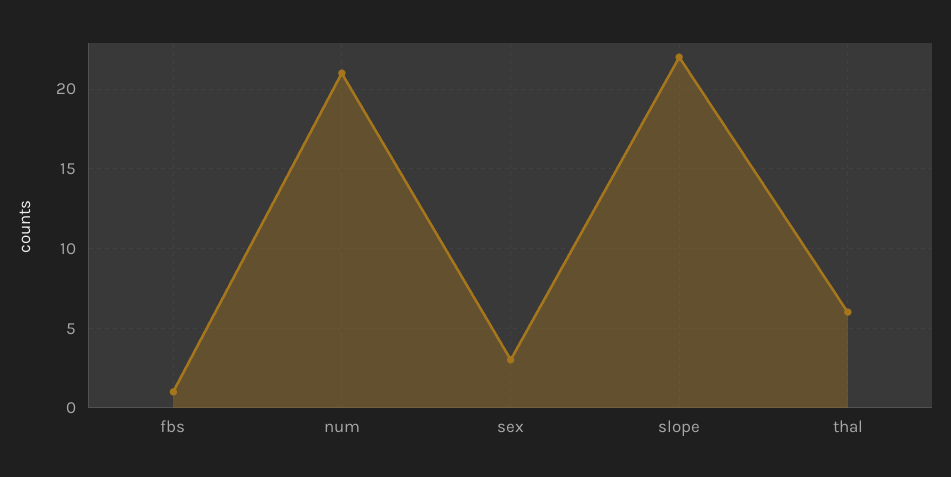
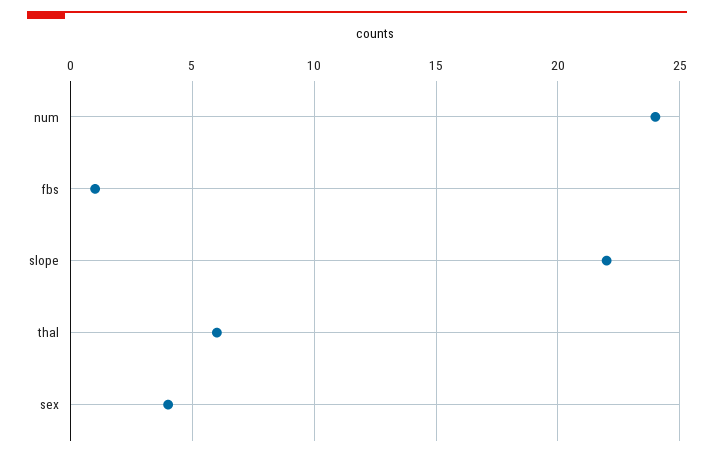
num: 21 -> 24
sex: 3 -> 4

